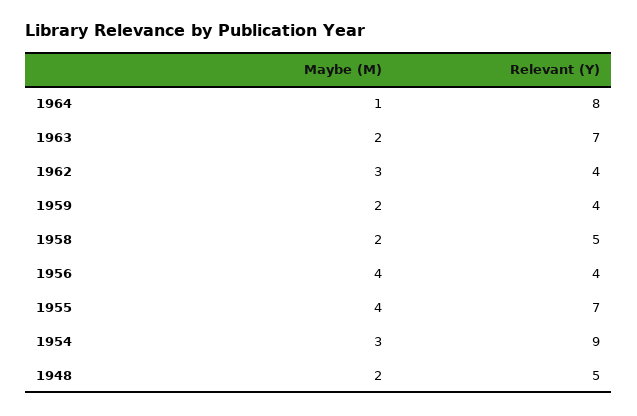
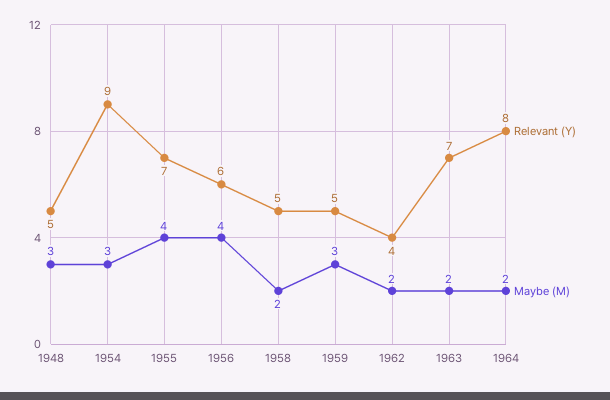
Maybe (M), 1964: 1 -> 2
Maybe (M), 1962: 3 -> 2
Maybe (M), 1959: 2 -> 3
Relevant (Y), 1959: 4 -> 5
Relevant (Y), 1956: 4 -> 6
Maybe (M), 1948: 2 -> 3

